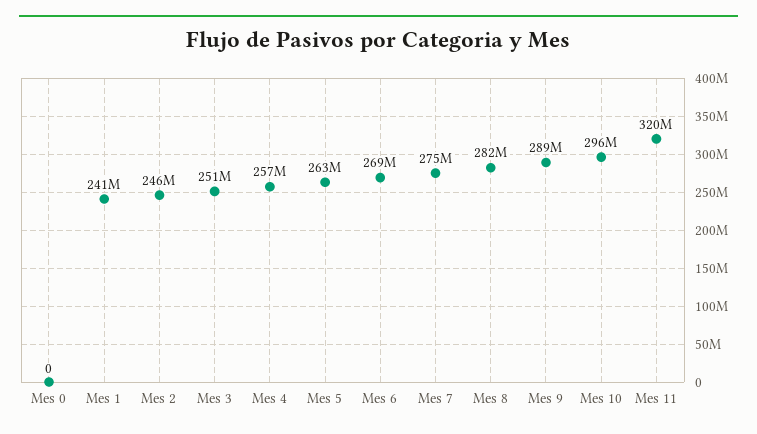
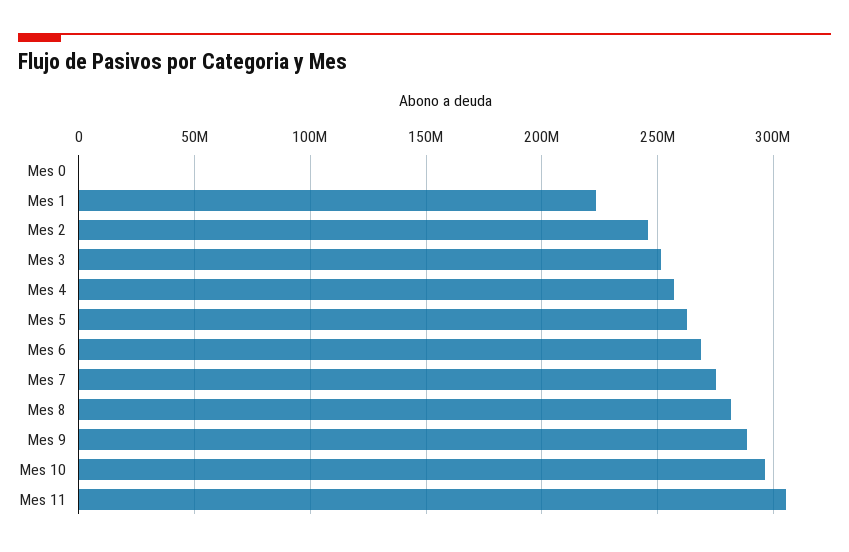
Mes 1: 241000000 -> 225000000
Mes 11: 320000000 -> 305000000

